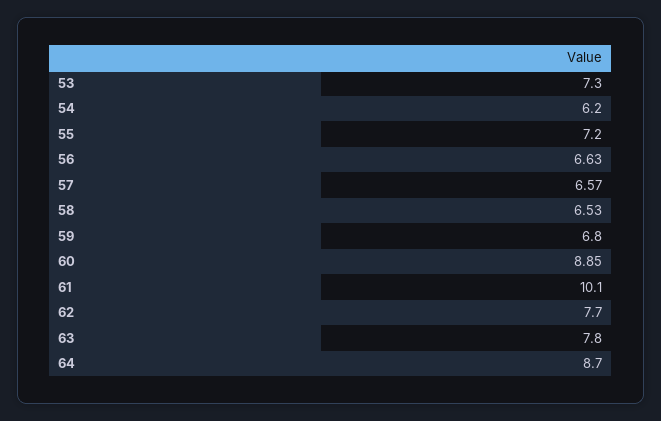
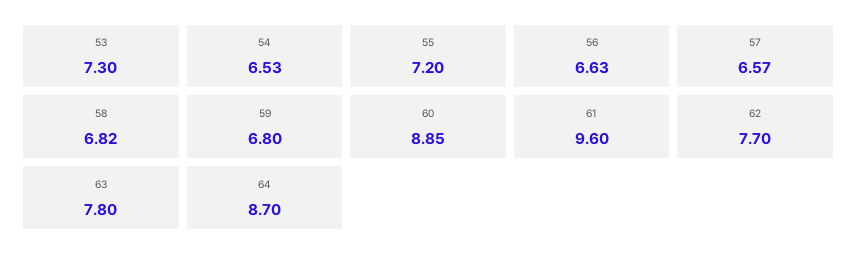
54: 6.2 -> 6.53
58: 6.53 -> 6.82
61: 10.1 -> 9.6

